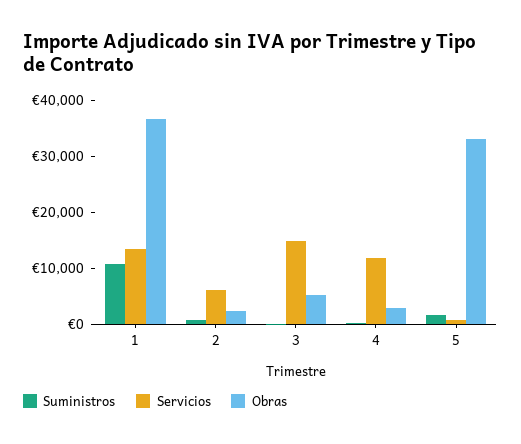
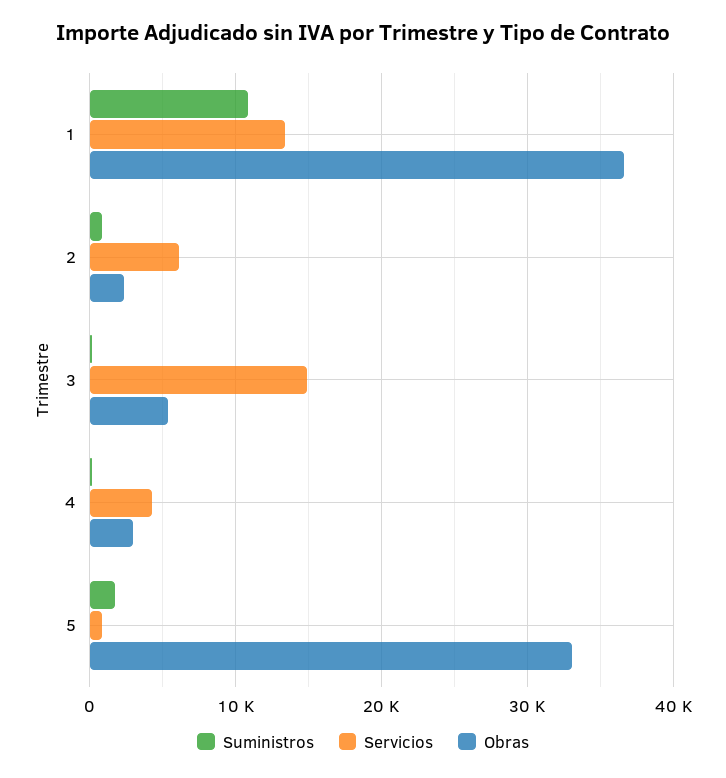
Servicios, 4: 12000 -> 4000

